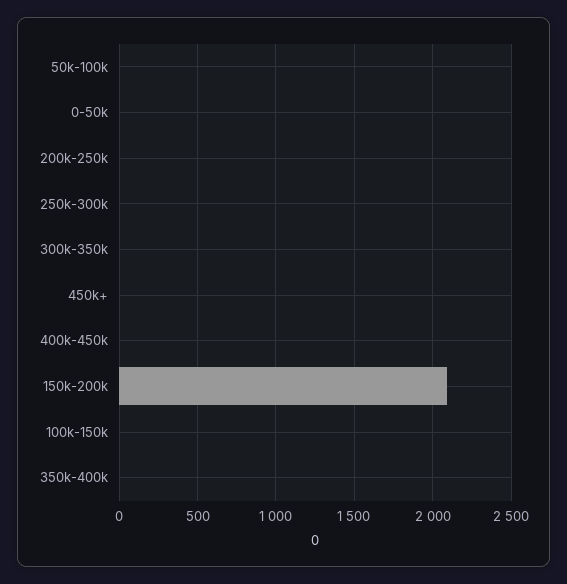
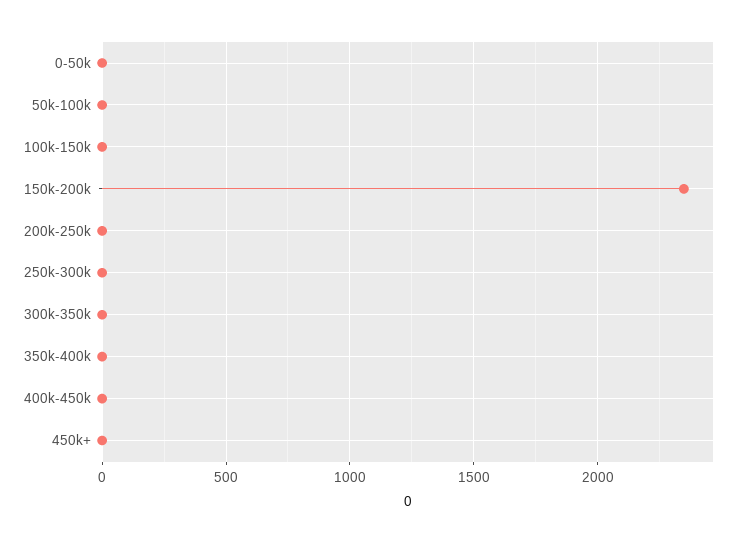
150k-200k: 2100 -> 2350

